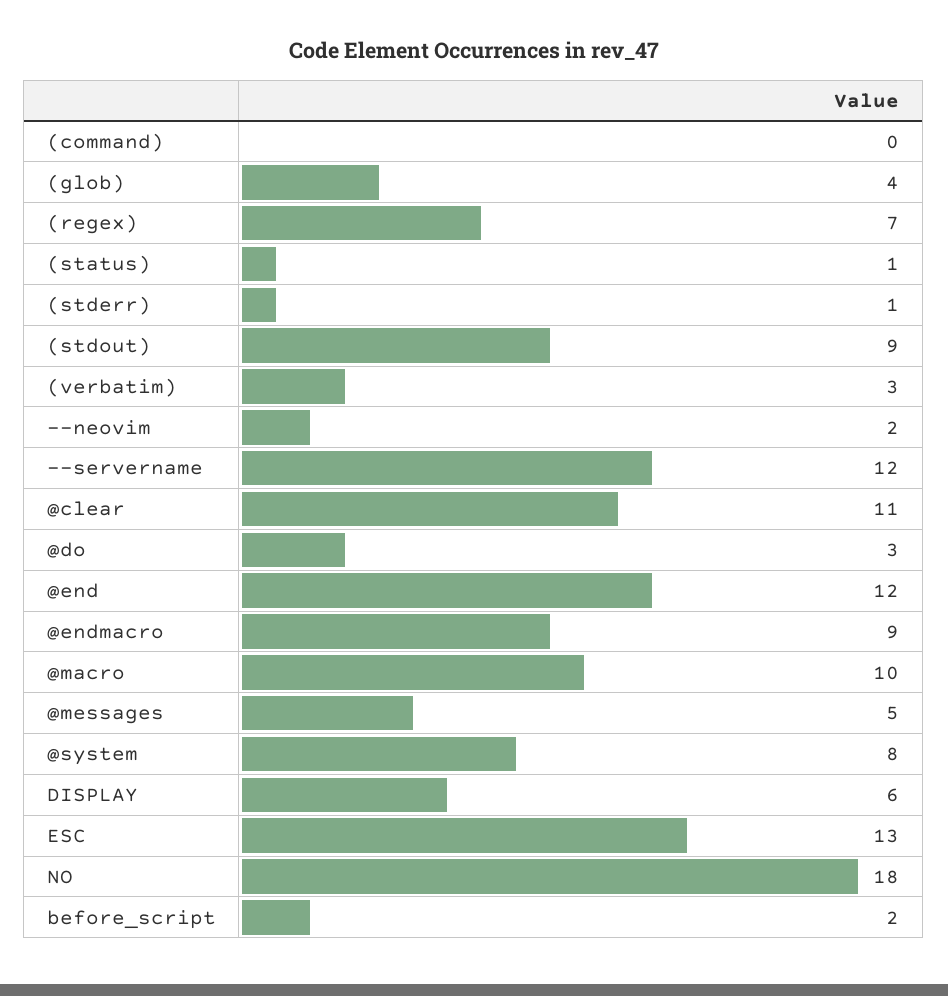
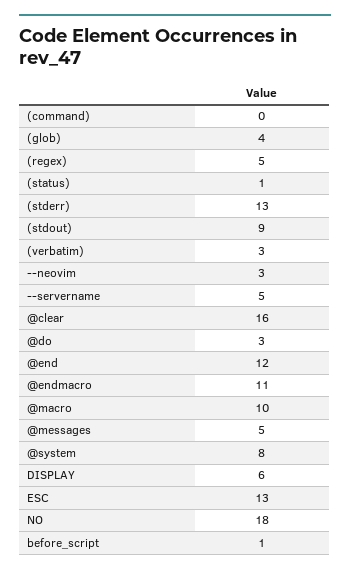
(regex): 7 -> 5
(stderr): 1 -> 13
--neovim: 2 -> 3
--servername: 12 -> 5
@clear: 11 -> 16
@endmacro: 9 -> 11
before_script: 2 -> 1

